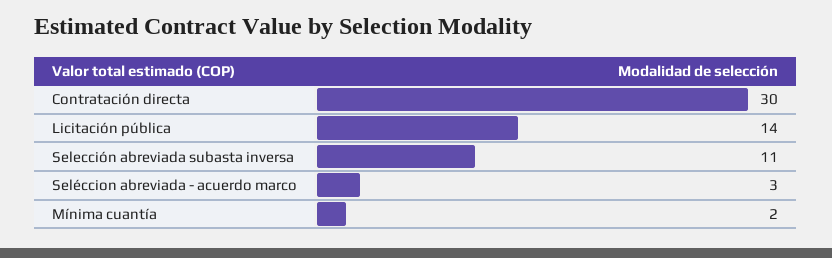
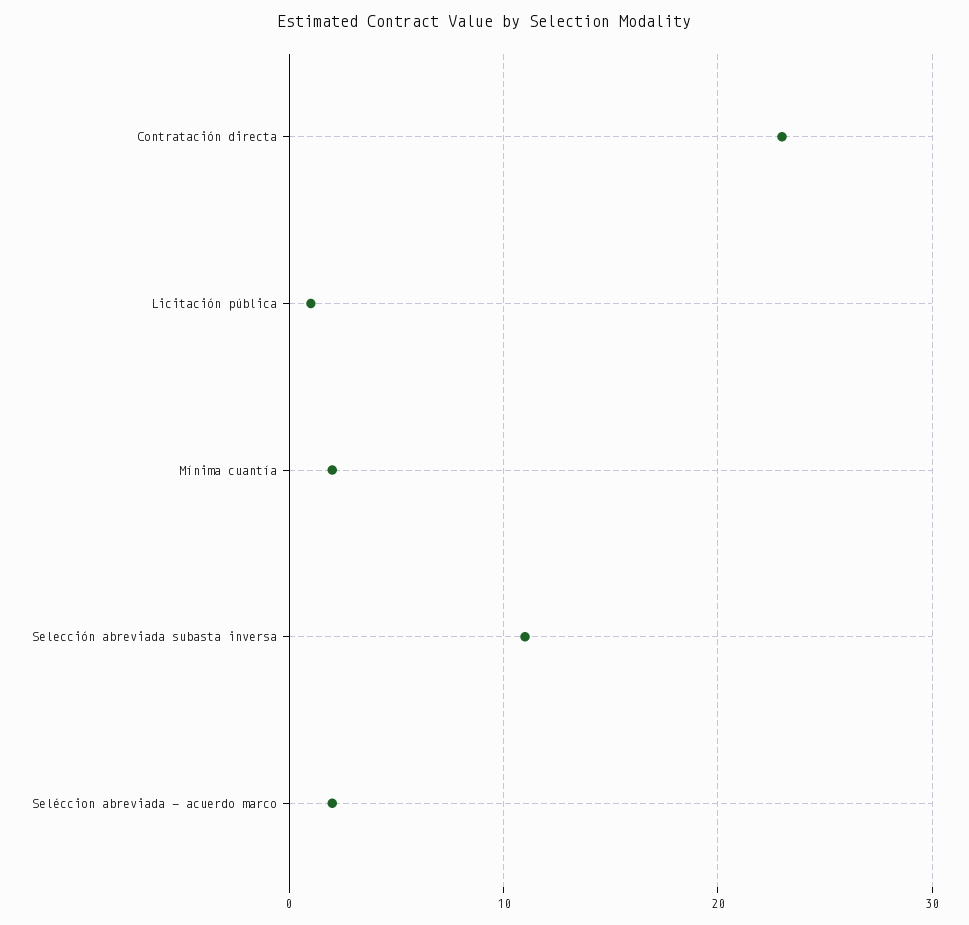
Contratación directa: 30 -> 23
Licitación pública: 14 -> 1
Seléccion abreviada - acuerdo marco: 3 -> 2

